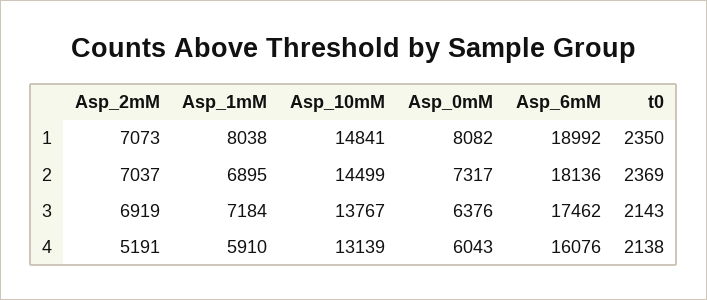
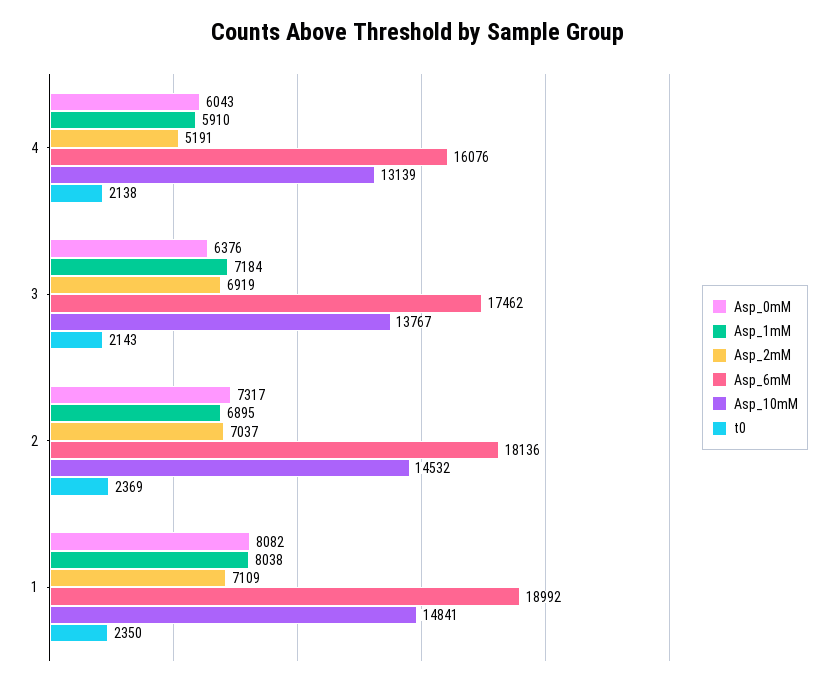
Asp_2mM, 1: 7073 -> 7109
Asp_10mM, 2: 14499 -> 14532

